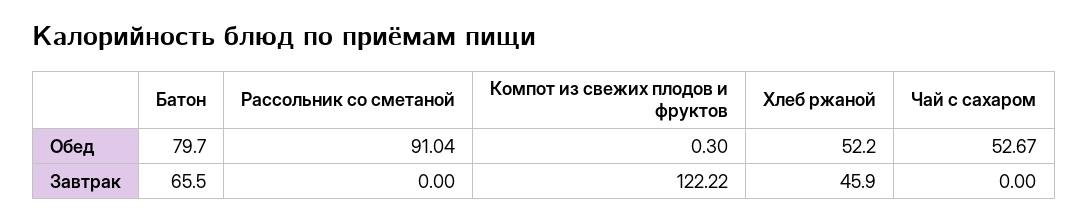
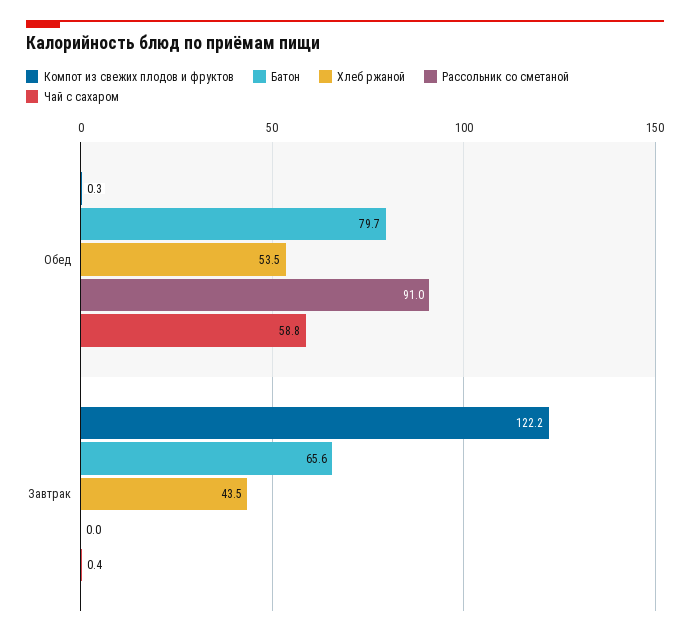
Хлеб ржаной, Обед: 52.2 -> 53.5
Чай с сахаром, Обед: 52.67 -> 58.8
Батон, Завтрак: 65.5 -> 65.6
Хлеб ржаной, Завтрак: 45.9 -> 43.5
Чай с сахаром, Завтрак: 0 -> 0.4

